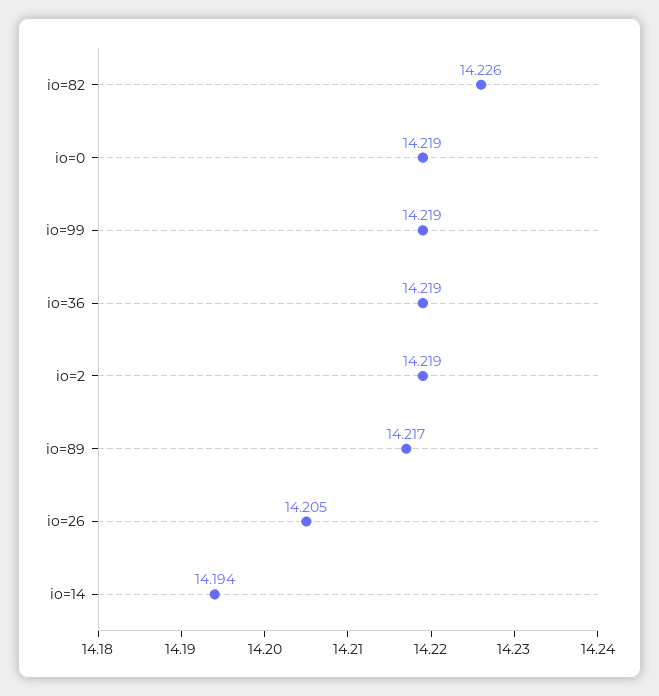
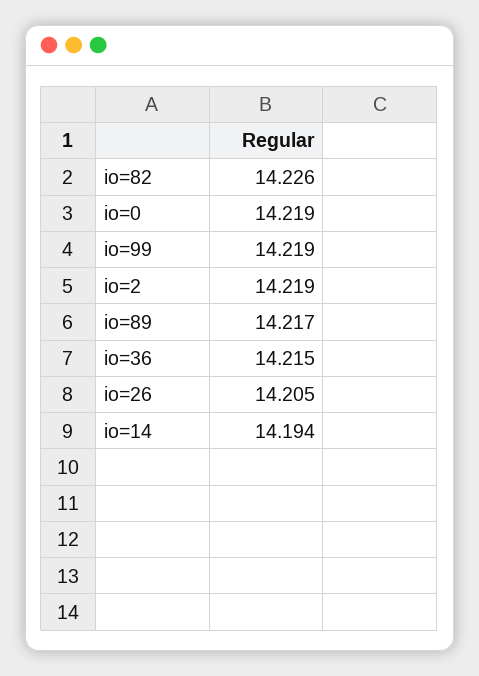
io=36: 14.219 -> 14.215

